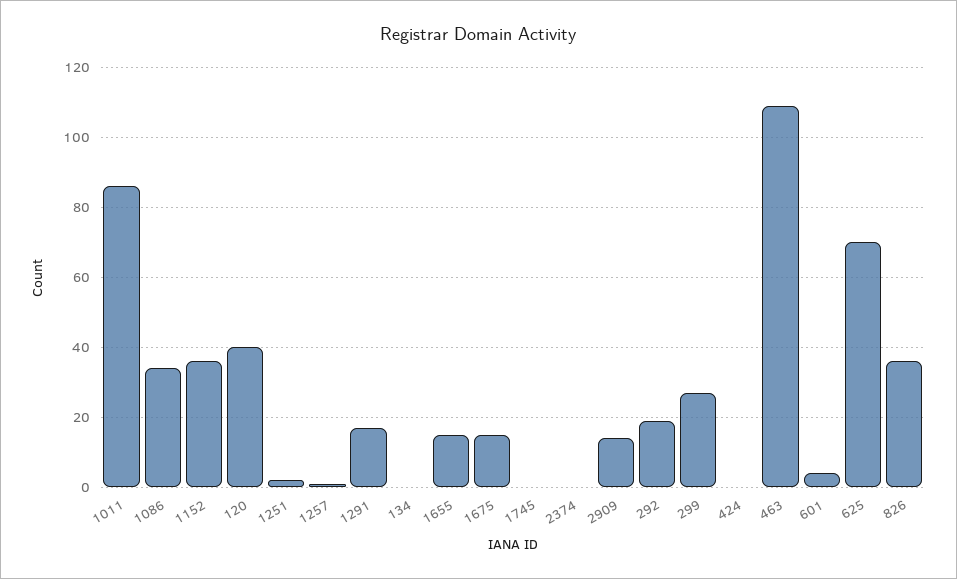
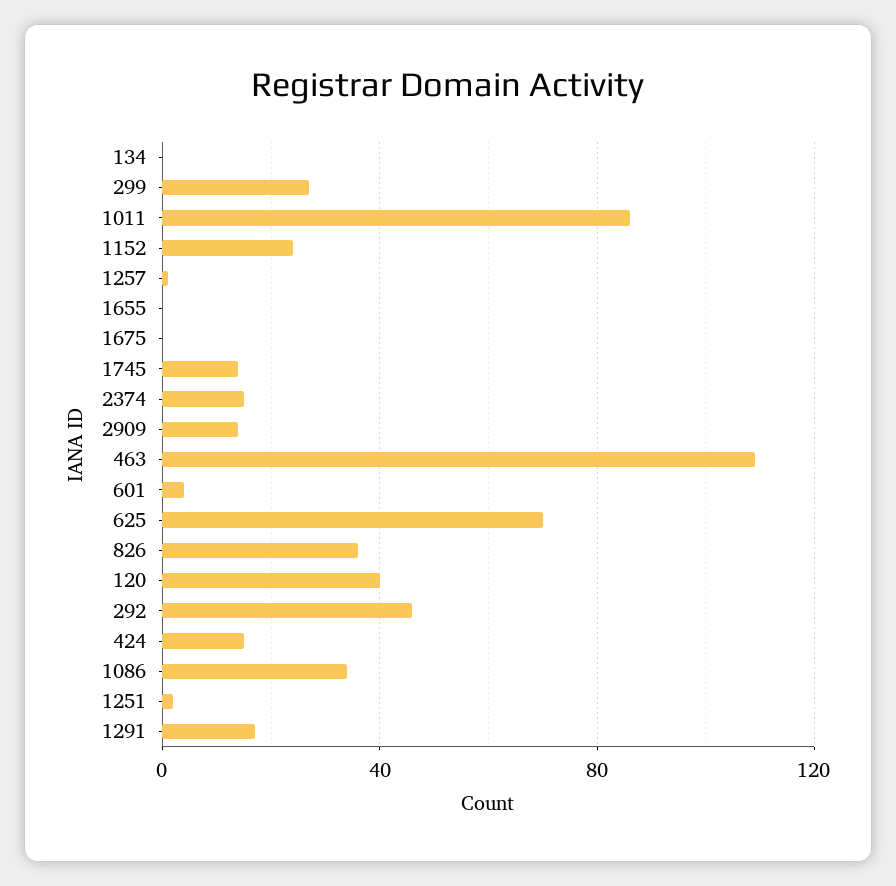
1152: 35 -> 25
1655: 15 -> 0
1675: 15 -> 0
1745: 0 -> 15
2374: 0 -> 15
292: 20 -> 45
424: 0 -> 15

